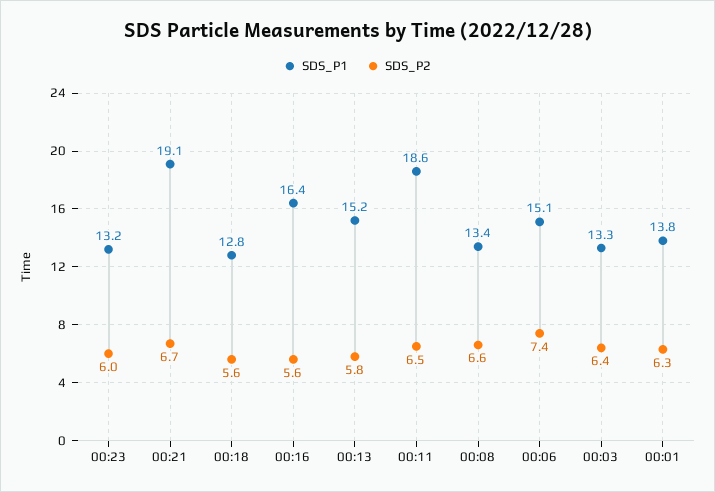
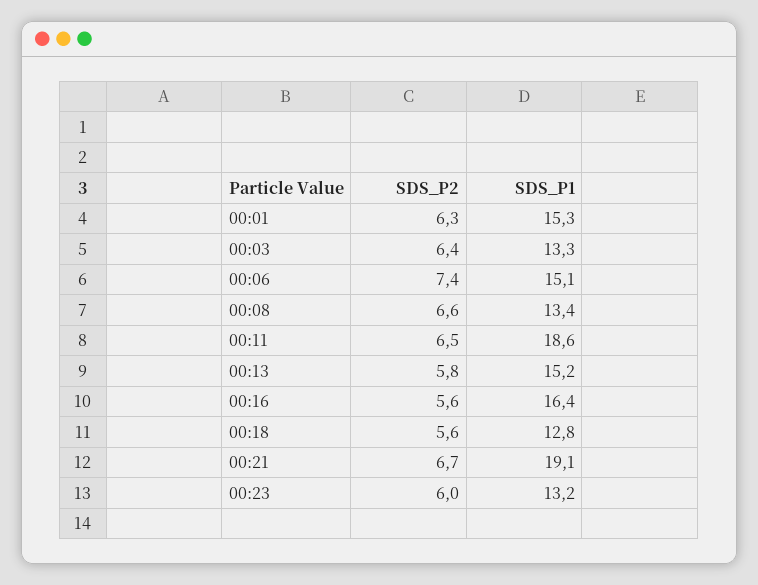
SDS_P1, 00:01: 13.8 -> 15.3

